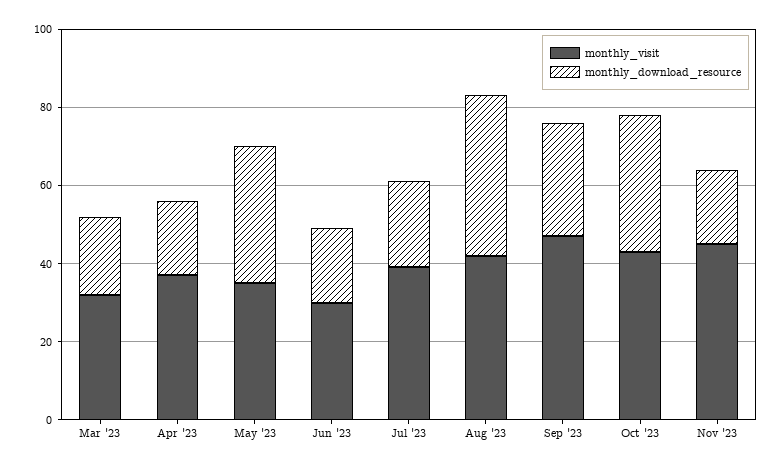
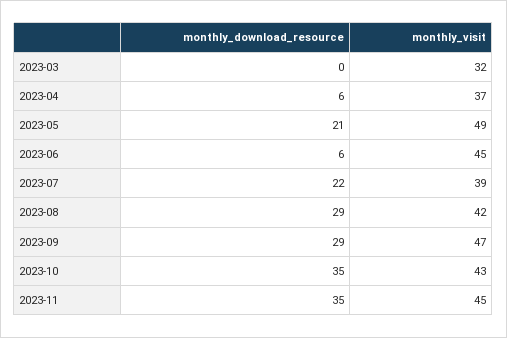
monthly_download_resource, Mar '23: 20 -> 0
monthly_download_resource, Apr '23: 20 -> 6
monthly_visit, May '23: 35 -> 49
monthly_download_resource, May '23: 35 -> 21
monthly_visit, Jun '23: 30 -> 45
monthly_download_resource, Jun '23: 20 -> 6
monthly_download_resource, Aug '23: 40 -> 29
monthly_download_resource, Nov '23: 20 -> 35

